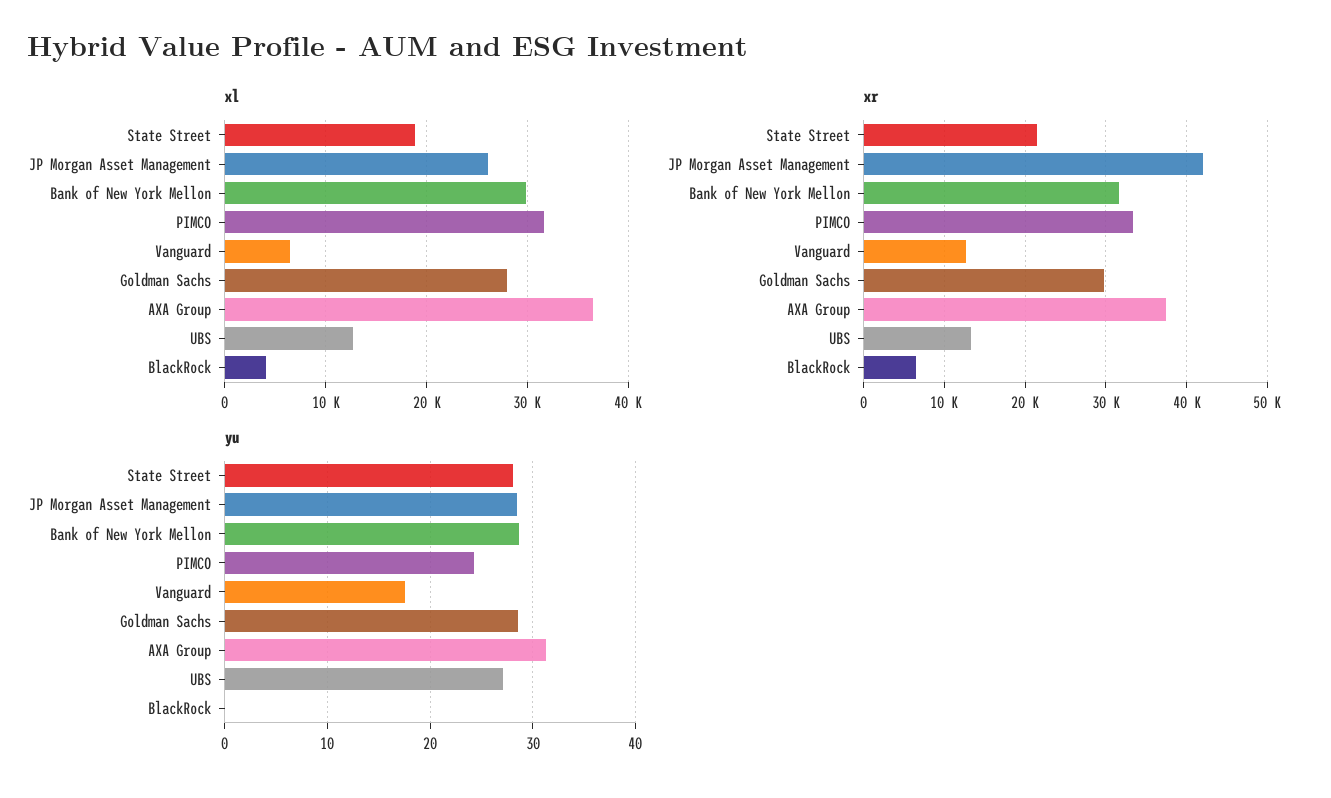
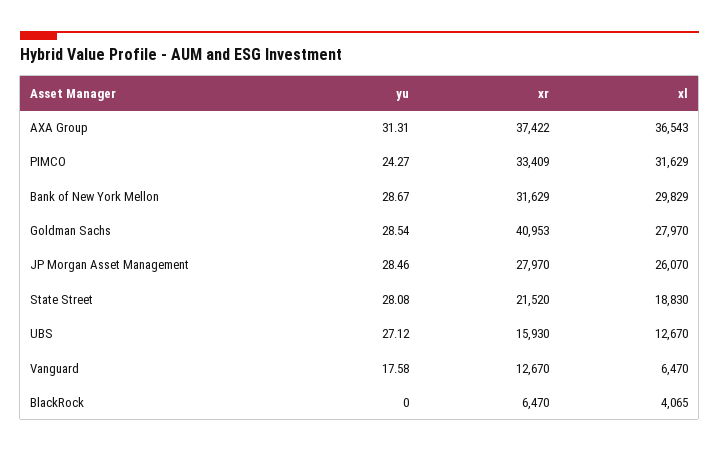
xr, JP Morgan Asset Management: 42000 -> 27970
xr, Goldman Sachs: 30000 -> 40953
xr, UBS: 13000 -> 15930

